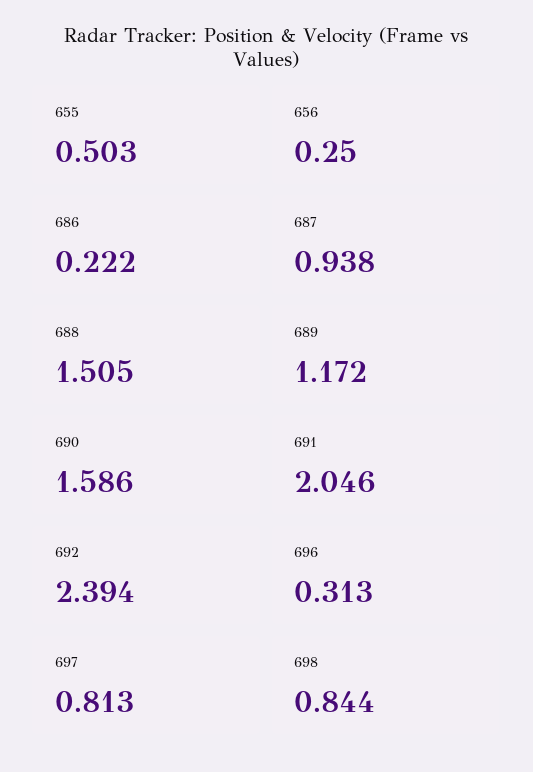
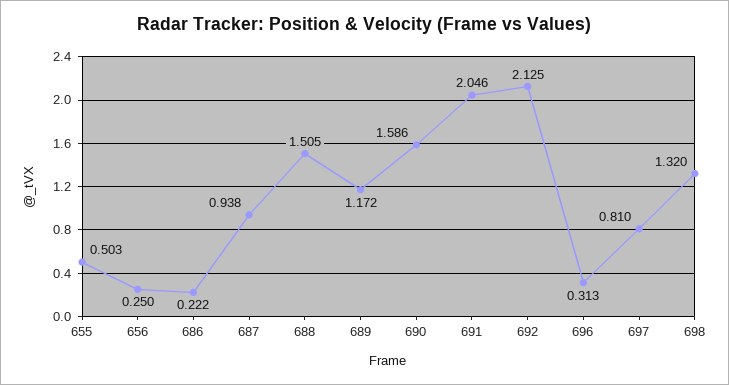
692: 2.394 -> 2.125
697: 0.813 -> 0.81
698: 0.844 -> 1.32

